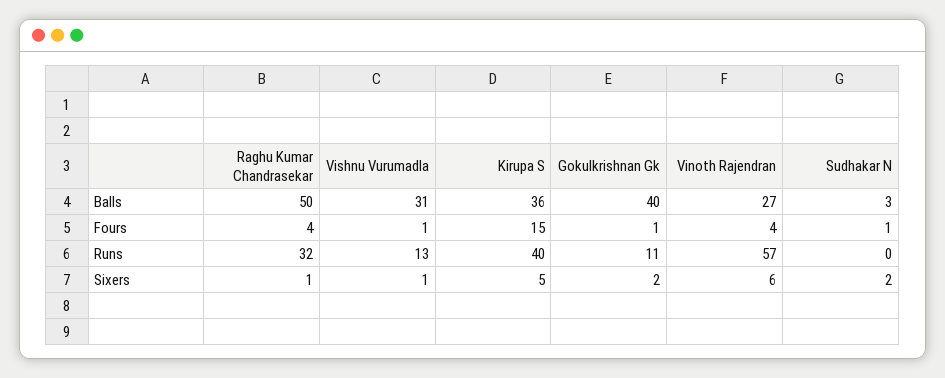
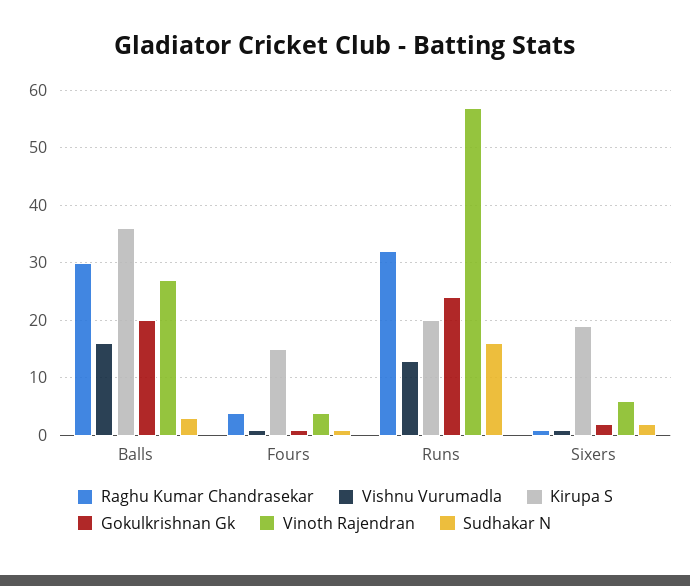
Raghu Kumar Chandrasekar, Balls: 50 -> 30
Vishnu Vurumadla, Balls: 31 -> 15
Gokulkrishnan Gk, Balls: 40 -> 20
Kirupa S, Runs: 40 -> 20
Gokulkrishnan Gk, Runs: 11 -> 25
Sudhakar N, Runs: 0 -> 15
Kirupa S, Sixers: 5 -> 20

